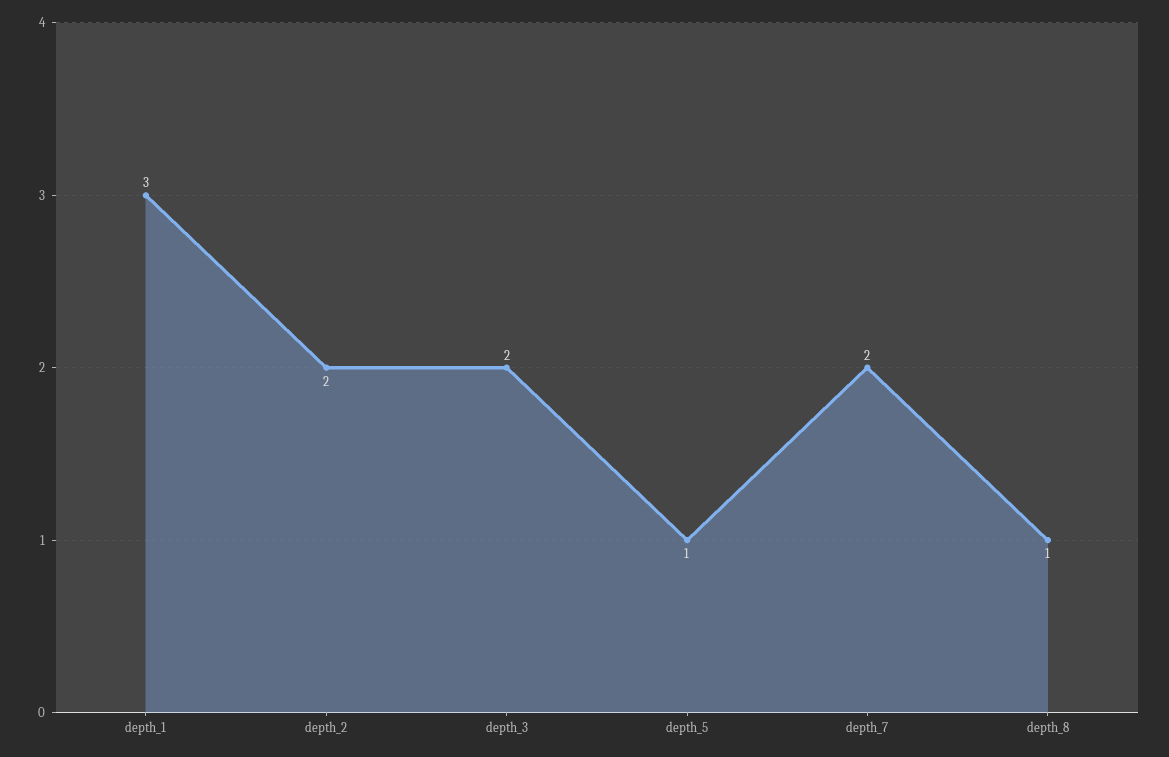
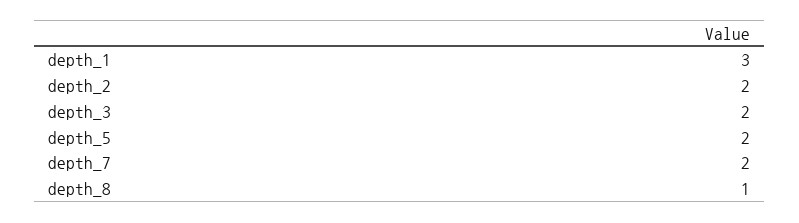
depth_5: 1 -> 2

